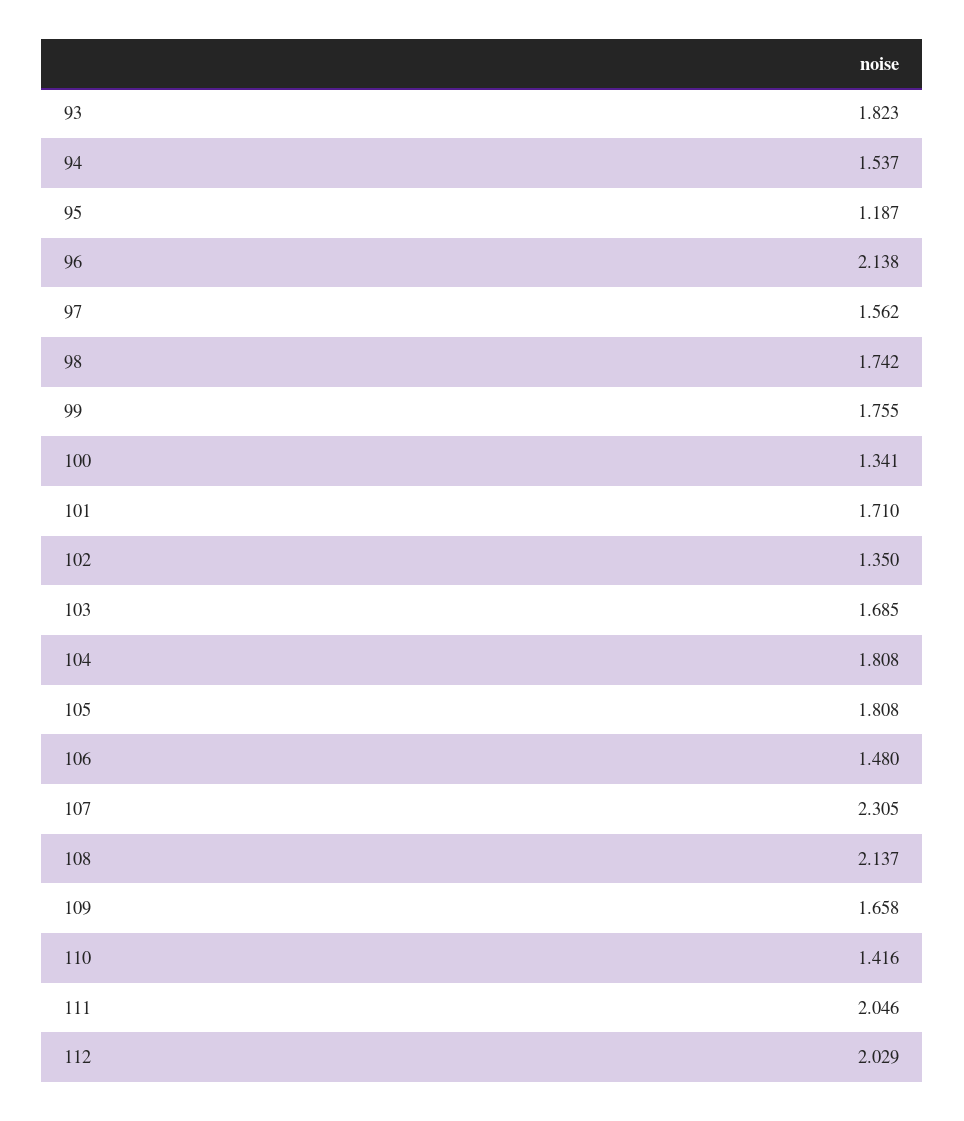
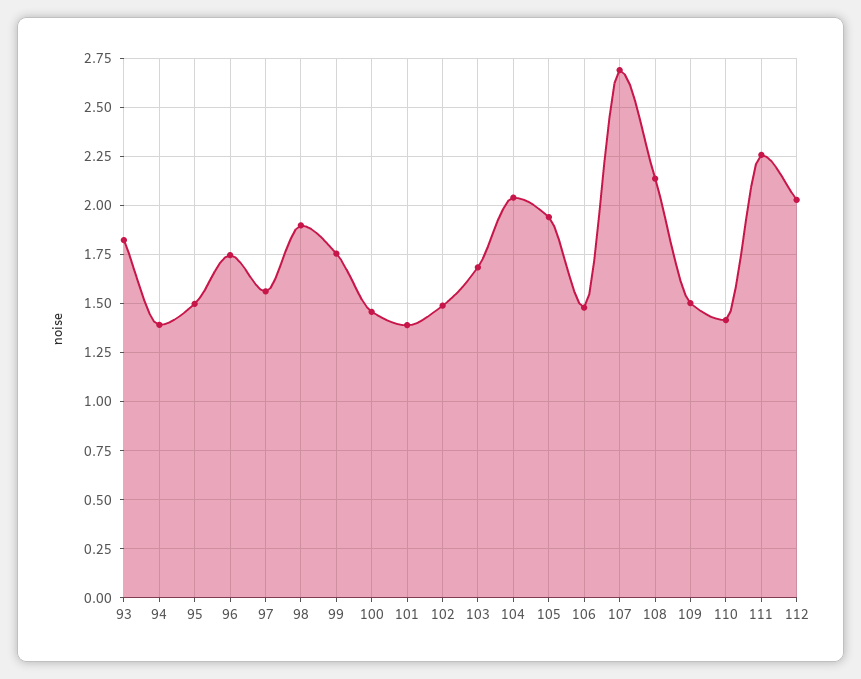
94: 1.537 -> 1.4
95: 1.187 -> 1.5
96: 2.138 -> 1.75
98: 1.742 -> 1.9
100: 1.341 -> 1.45
101: 1.71 -> 1.4
102: 1.35 -> 1.5
104: 1.808 -> 2.05
105: 1.808 -> 1.95
107: 2.305 -> 2.7
109: 1.658 -> 1.5
111: 2.046 -> 2.25

